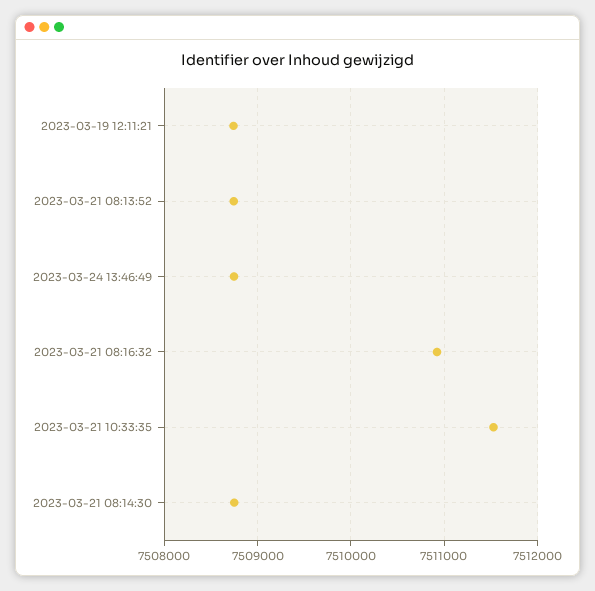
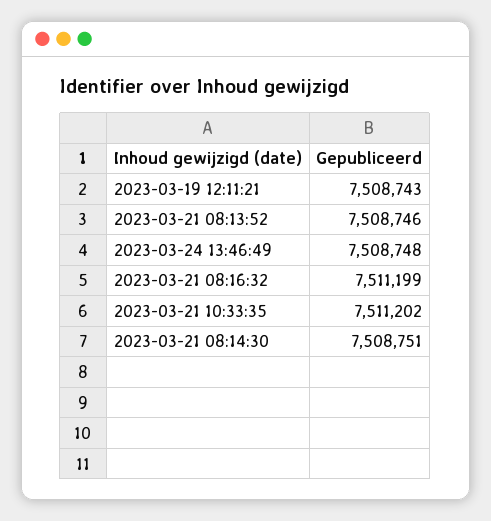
2023-03-21 08:16:32: 7510900 -> 7511199
2023-03-21 10:33:35: 7511500 -> 7511202

